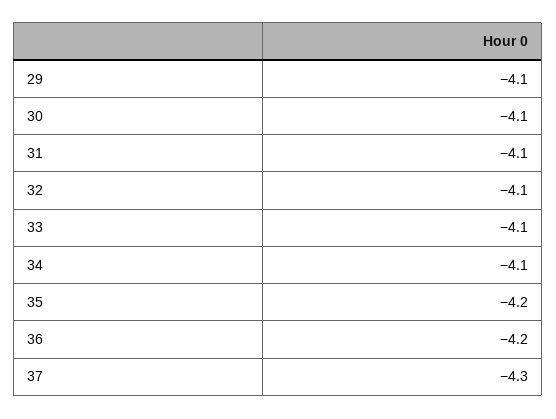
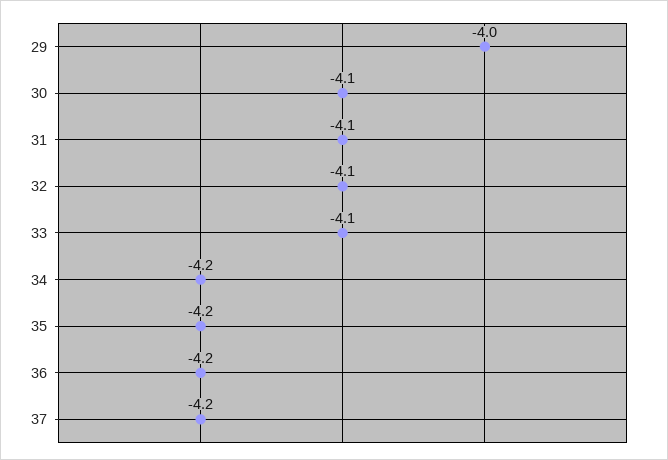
29: -4.1 -> -4
34: -4.1 -> -4.2
37: -4.3 -> -4.2

